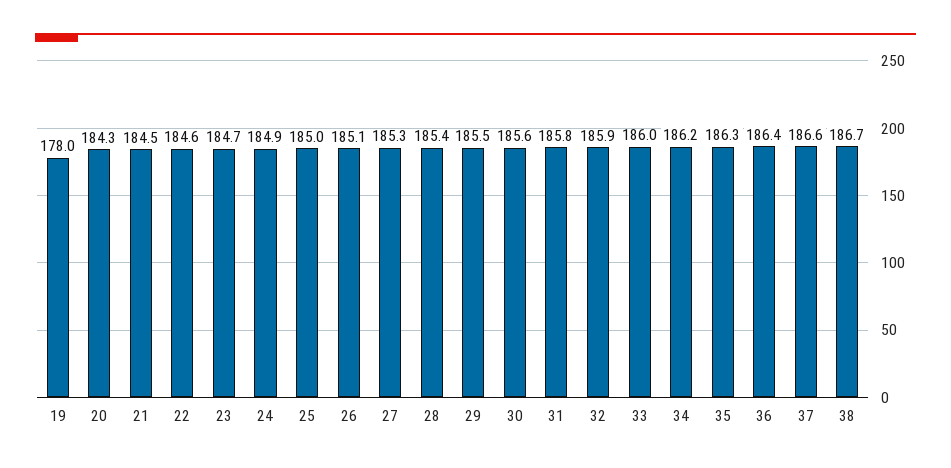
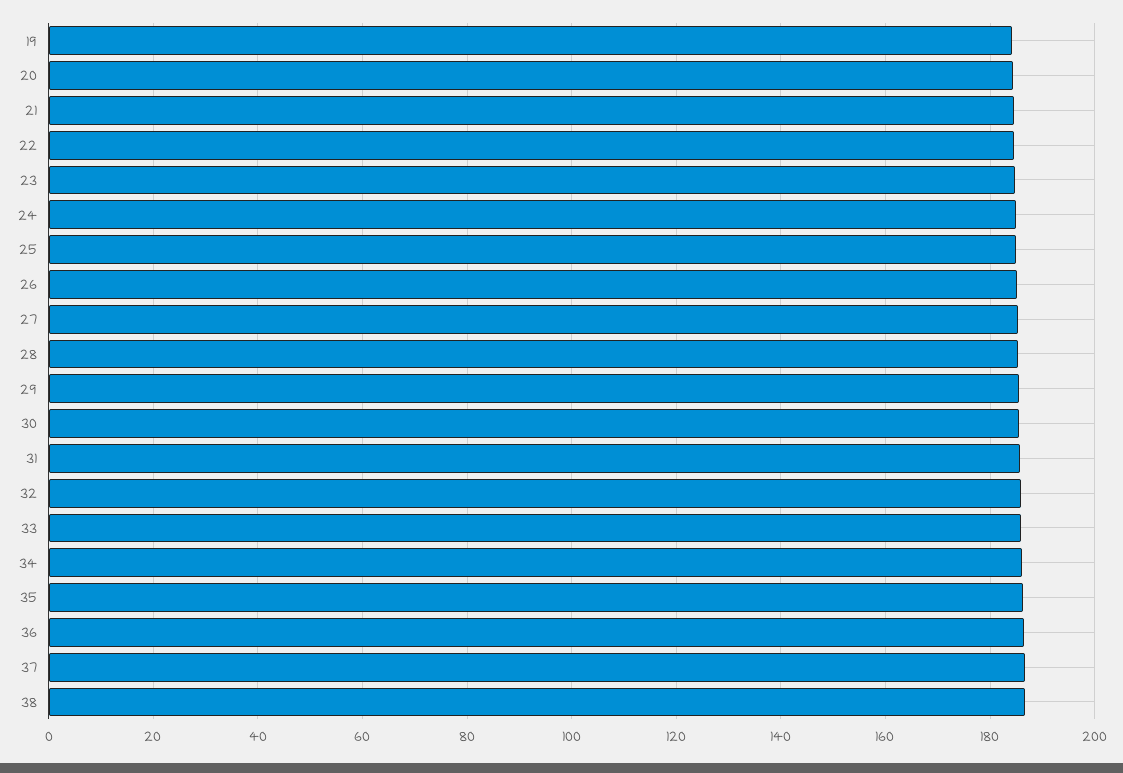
19: 178 -> 184

